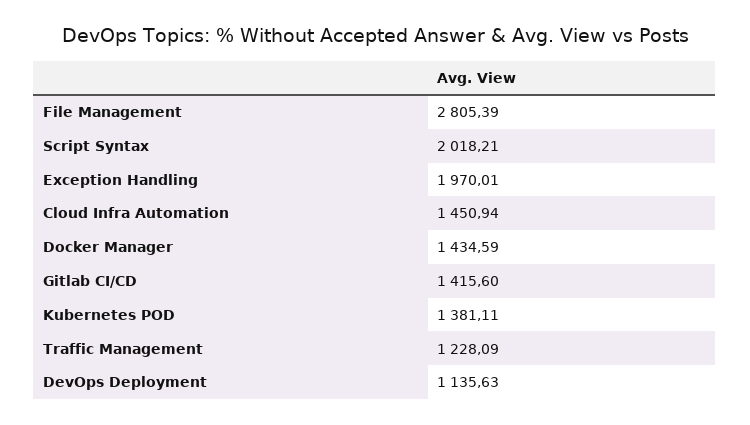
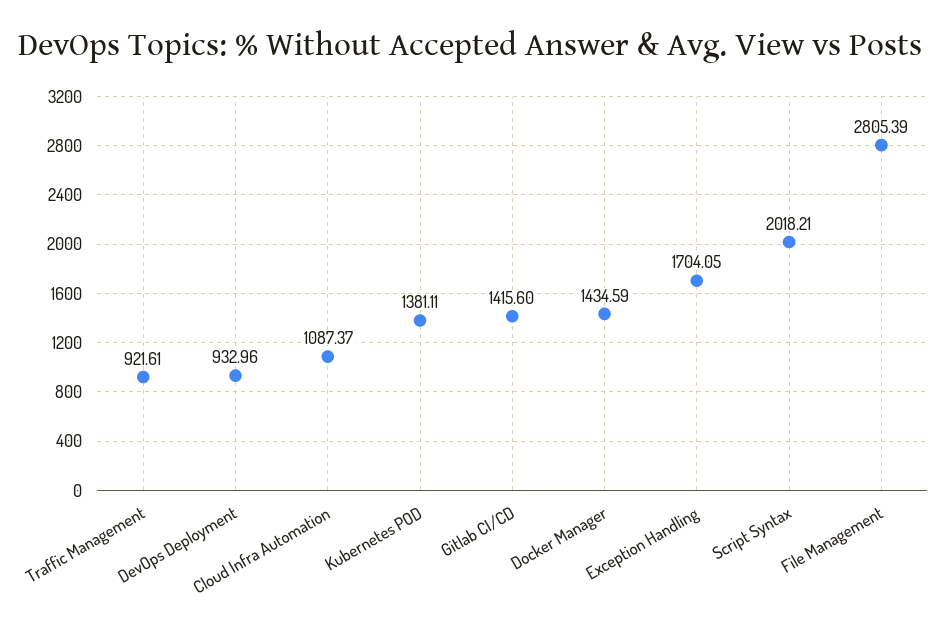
Exception Handling: 1970.01 -> 1704.05
Cloud Infra Automation: 1450.94 -> 1087.37
Traffic Management: 1228.09 -> 921.61
DevOps Deployment: 1135.63 -> 932.96

